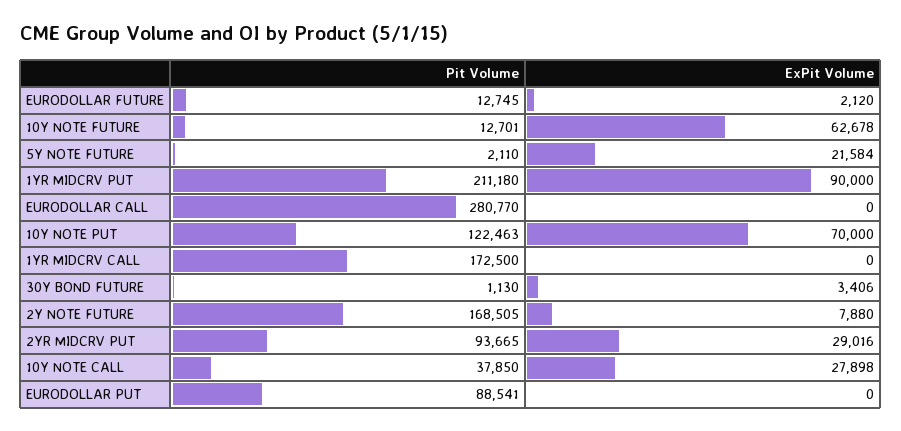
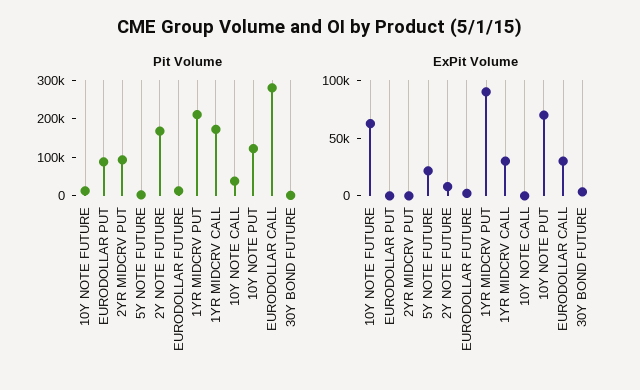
ExPit Volume, EURODOLLAR CALL: 0 -> 30000
ExPit Volume, 1YR MIDCRV CALL: 0 -> 30000
ExPit Volume, 2YR MIDCRV PUT: 29016 -> 0
ExPit Volume, 10Y NOTE CALL: 27898 -> 0

